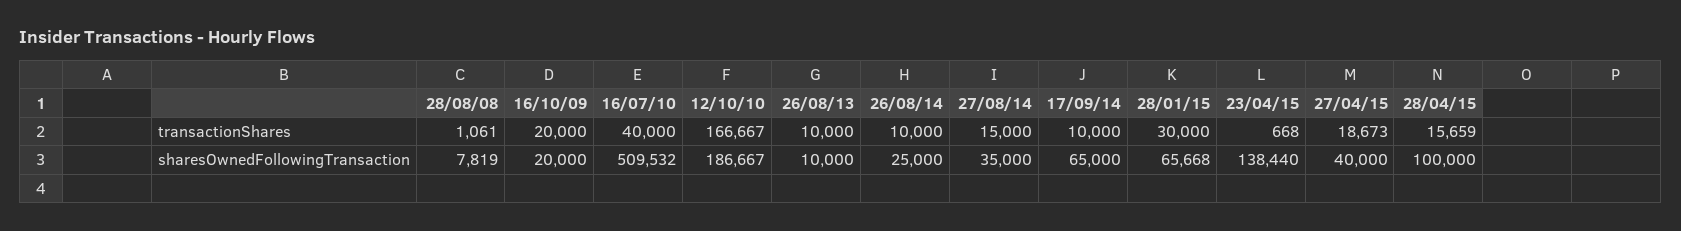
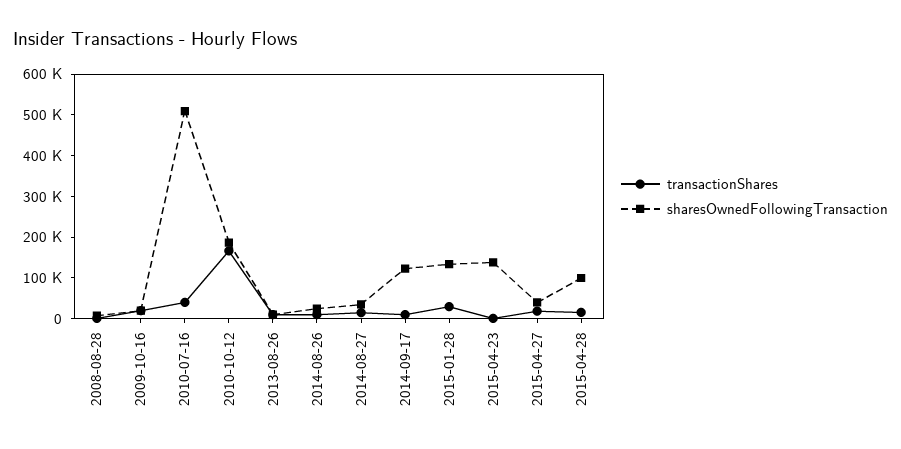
sharesOwnedFollowingTransaction, 17/09/14: 65000 -> 120000
sharesOwnedFollowingTransaction, 28/01/15: 65668 -> 140000

